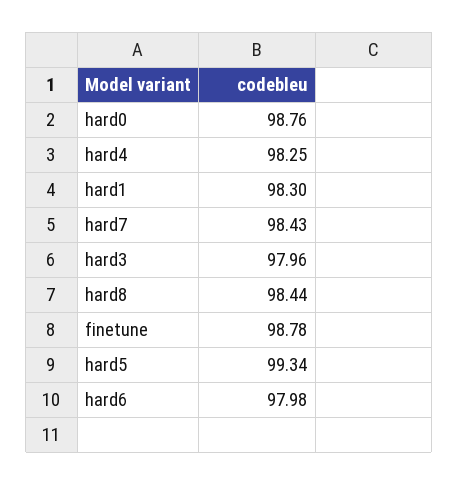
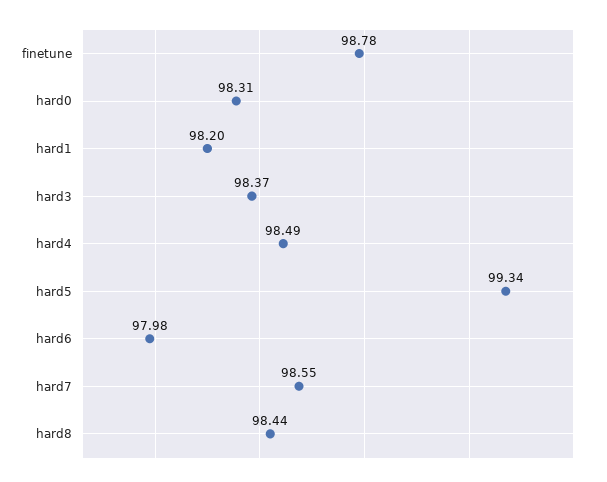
hard0: 98.76 -> 98.31
hard4: 98.25 -> 98.49
hard1: 98.3 -> 98.2
hard7: 98.43 -> 98.55
hard3: 97.96 -> 98.37

